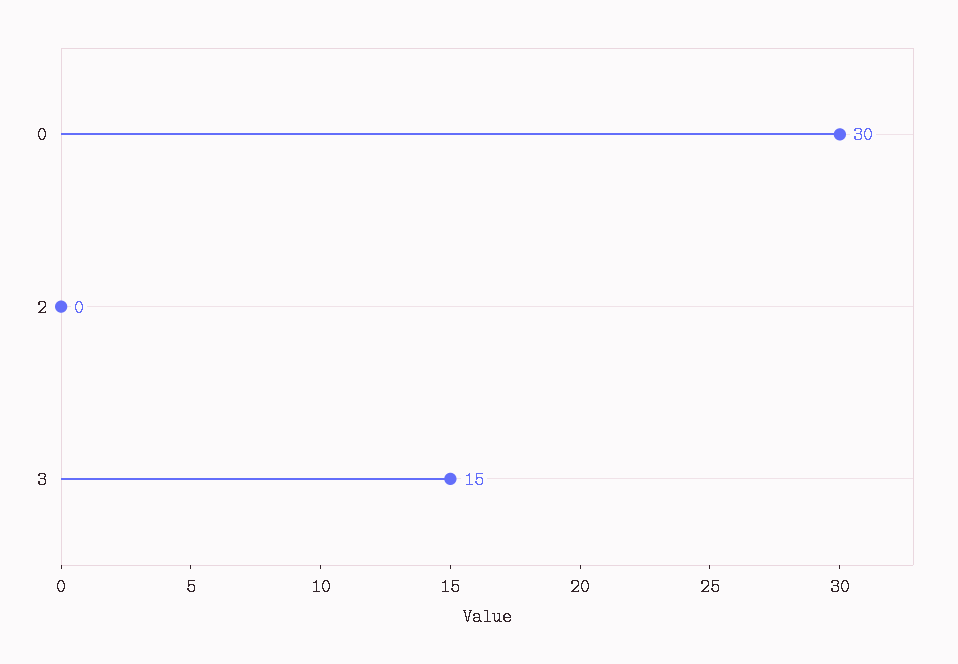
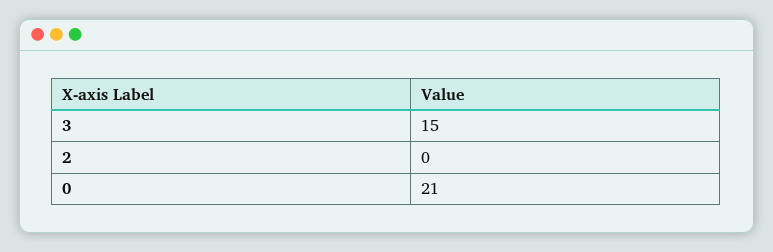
0: 30 -> 21

